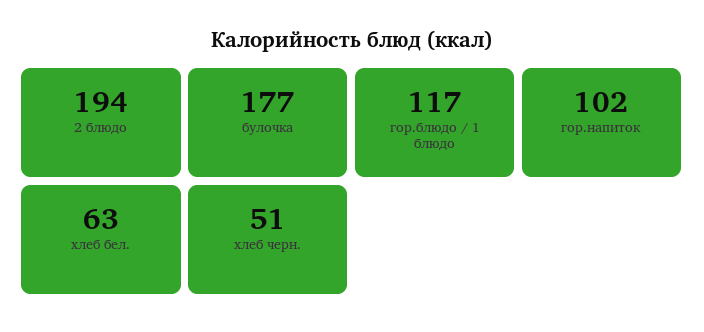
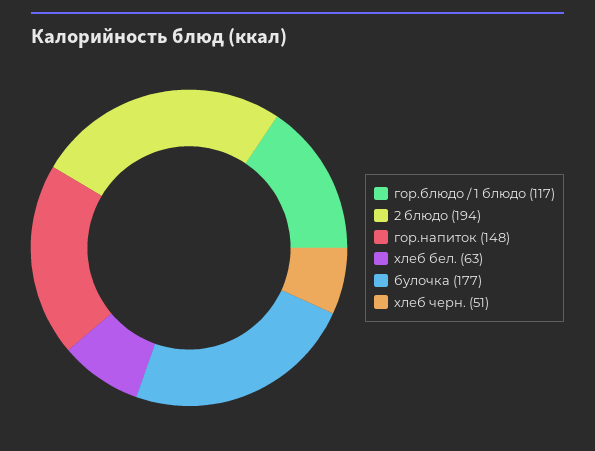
гор.напиток: 102 -> 148

